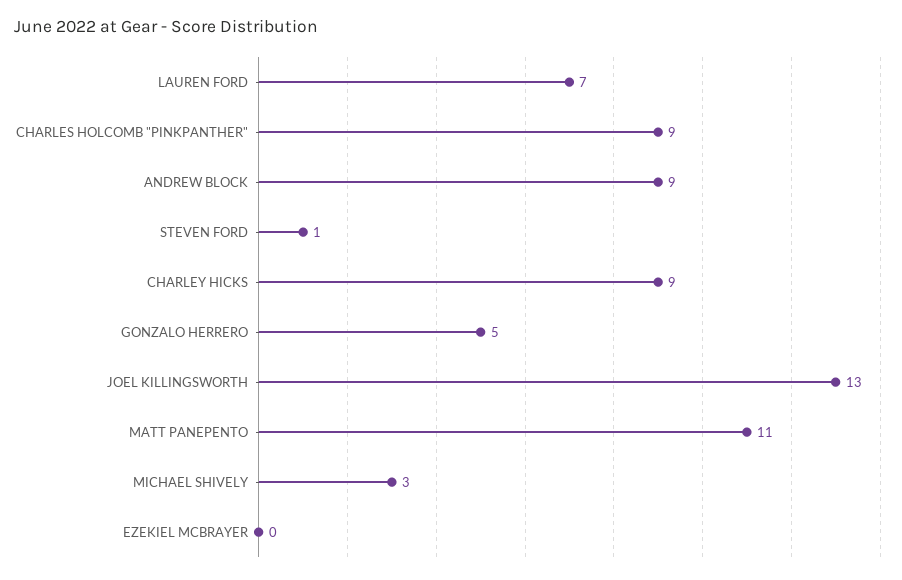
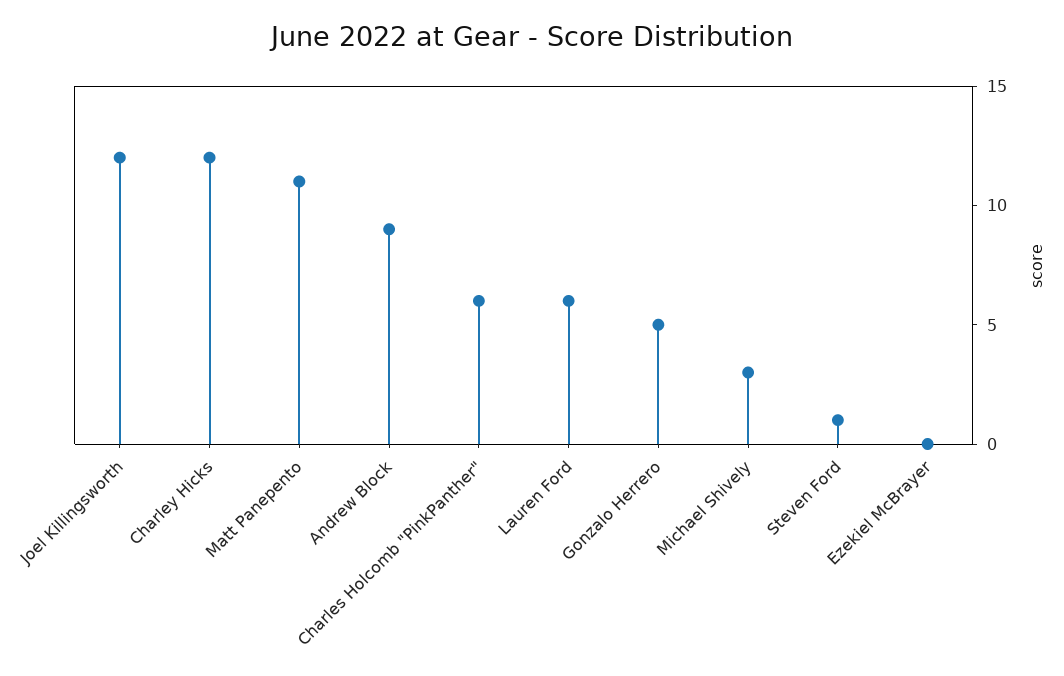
LAUREN FORD: 7 -> 6
CHARLES HOLCOMB "PINKPANTHER": 9 -> 6
CHARLEY HICKS: 9 -> 12
JOEL KILLINGSWORTH: 13 -> 12

